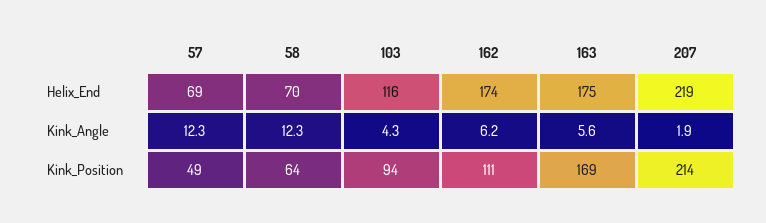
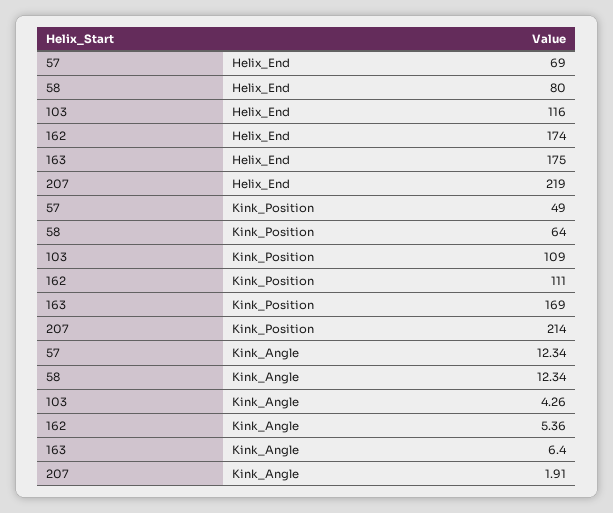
58, Helix_End: 70 -> 80
162, Kink_Angle: 6.2 -> 5.36
163, Kink_Angle: 5.6 -> 6.4
103, Kink_Position: 94 -> 109

